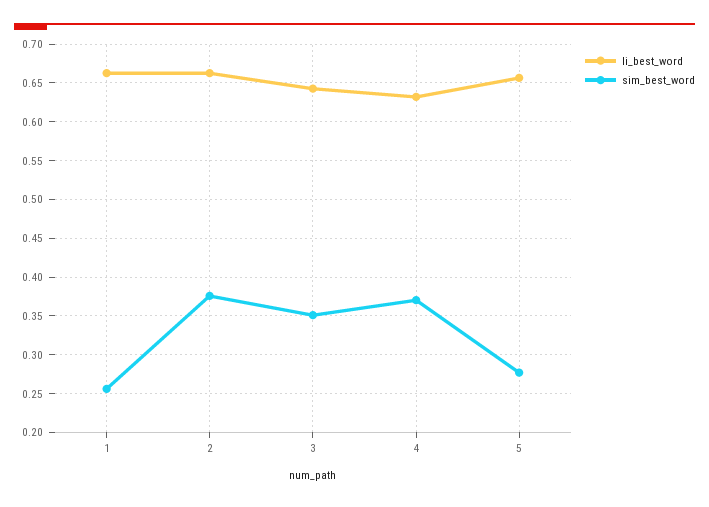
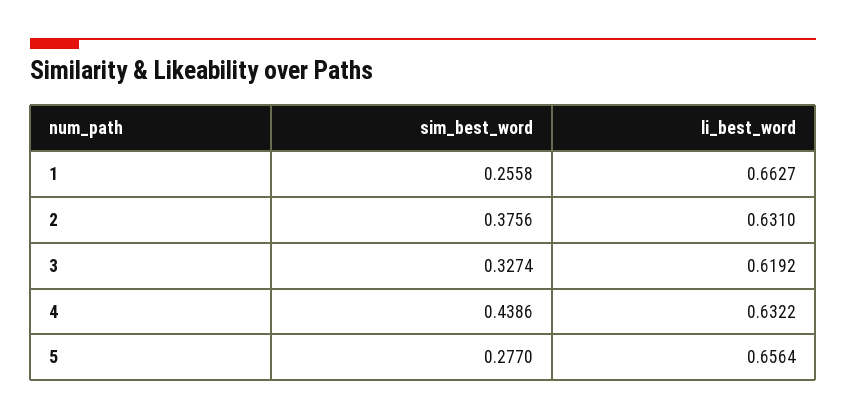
li_best_word, 2: 0.66 -> 0.631
li_best_word, 3: 0.64 -> 0.6192
sim_best_word, 3: 0.35 -> 0.3274
sim_best_word, 4: 0.37 -> 0.4386

